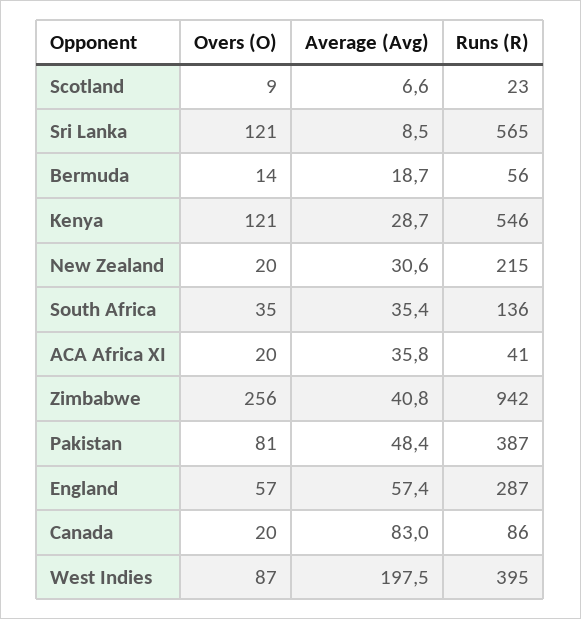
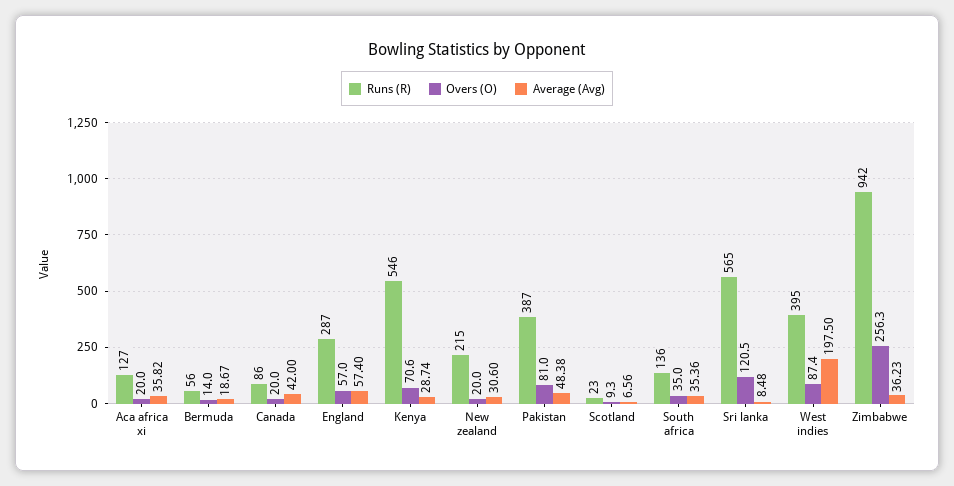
Overs (O), Kenya: 121 -> 70.6
Runs (R), ACA Africa XI: 41 -> 127
Average (Avg), Zimbabwe: 40.8 -> 36.23
Average (Avg), Canada: 83 -> 42

